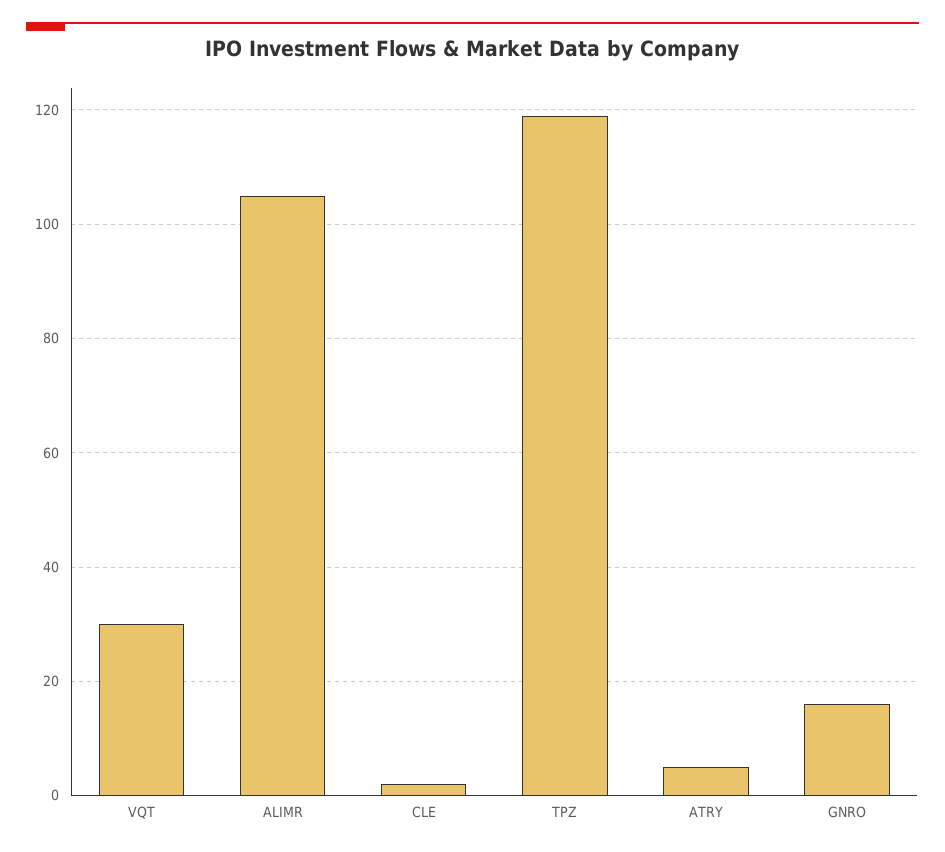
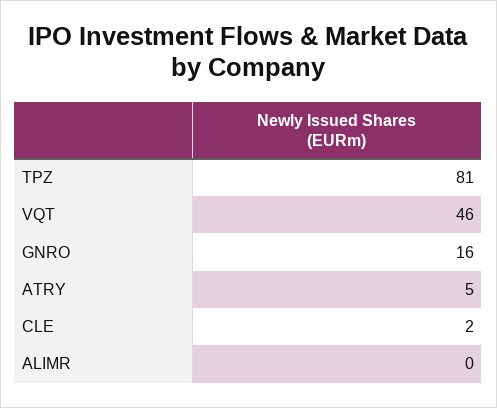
VQT: 30 -> 46
ALIMR: 105 -> 0
TPZ: 120 -> 81

